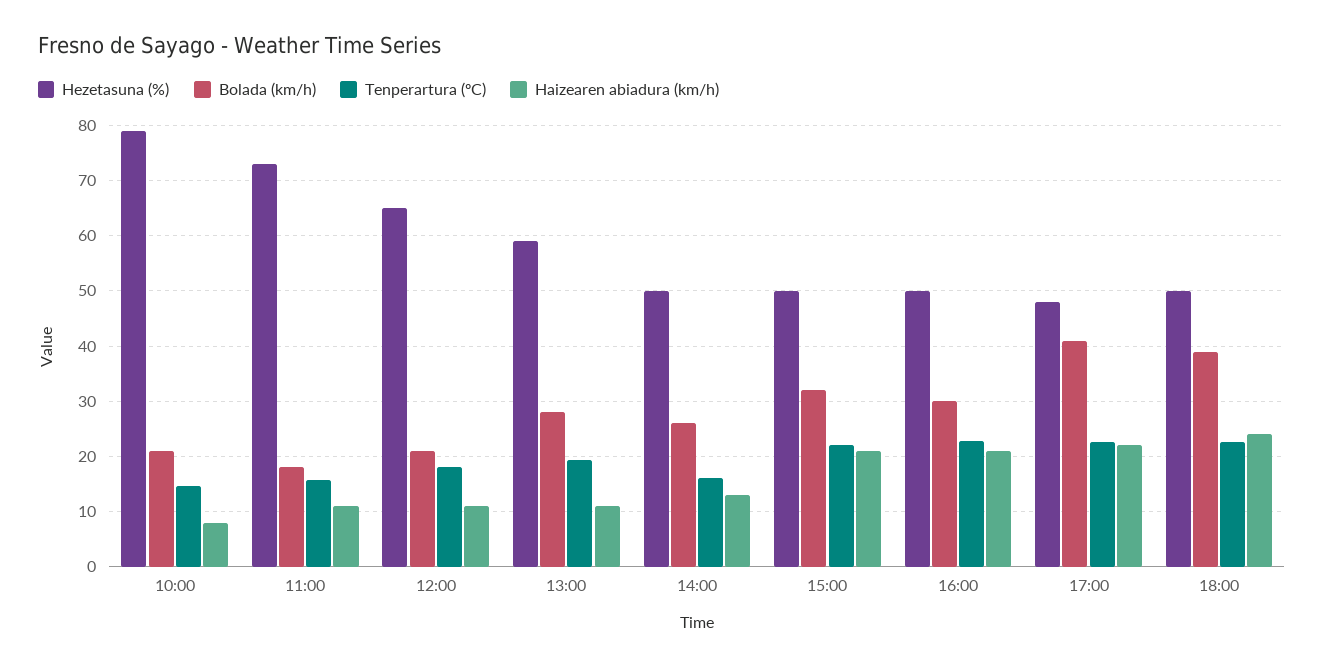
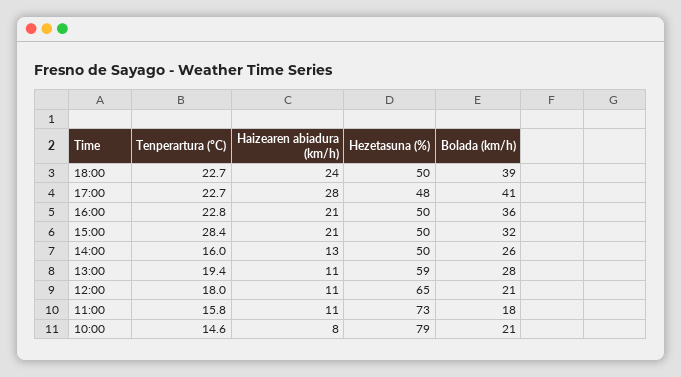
Tenperartura (ºC), 15:00: 22 -> 28.4
Bolada (km/h), 16:00: 30 -> 36
Haizearen abiadura (km/h), 17:00: 22 -> 28

